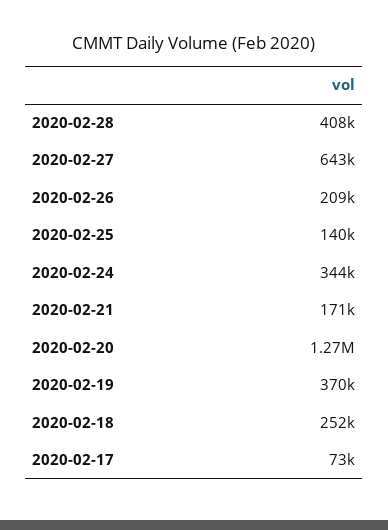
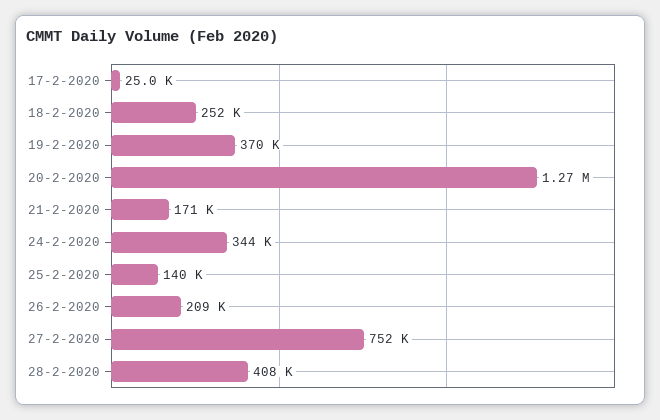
2020-02-27: 643000 -> 752000
2020-02-17: 73000 -> 25000

